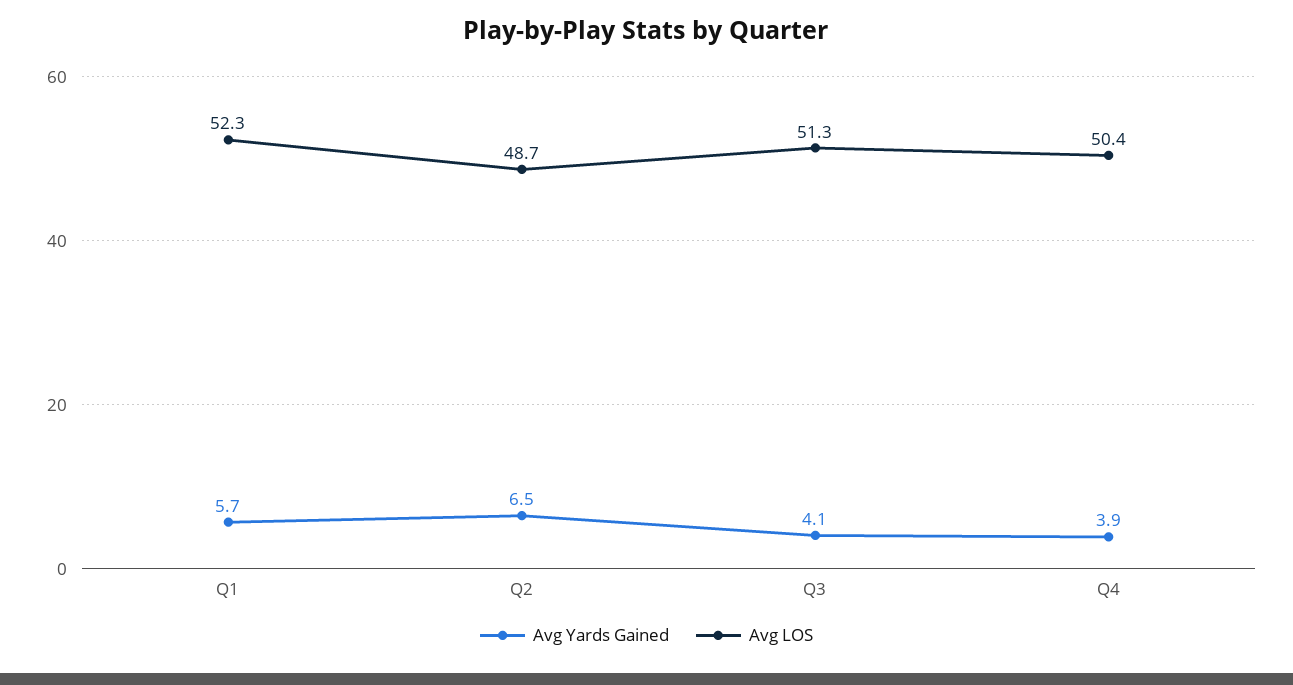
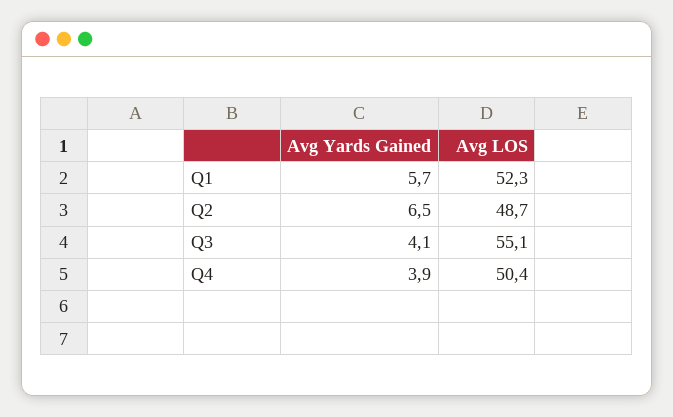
Avg LOS, Q3: 51.3 -> 55.1

